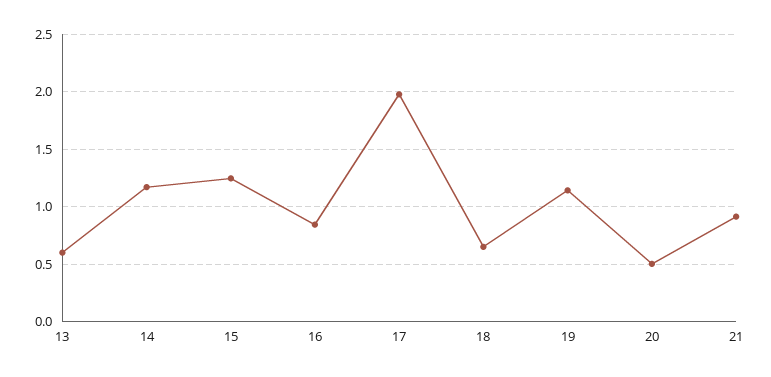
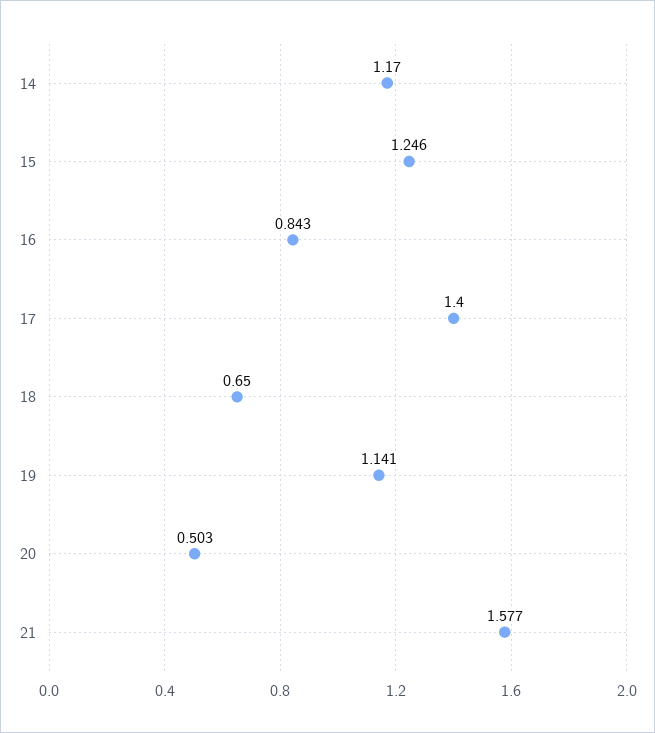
13: 0.6 -> none
17: 2 -> 1.4
21: 0.9 -> 1.577

